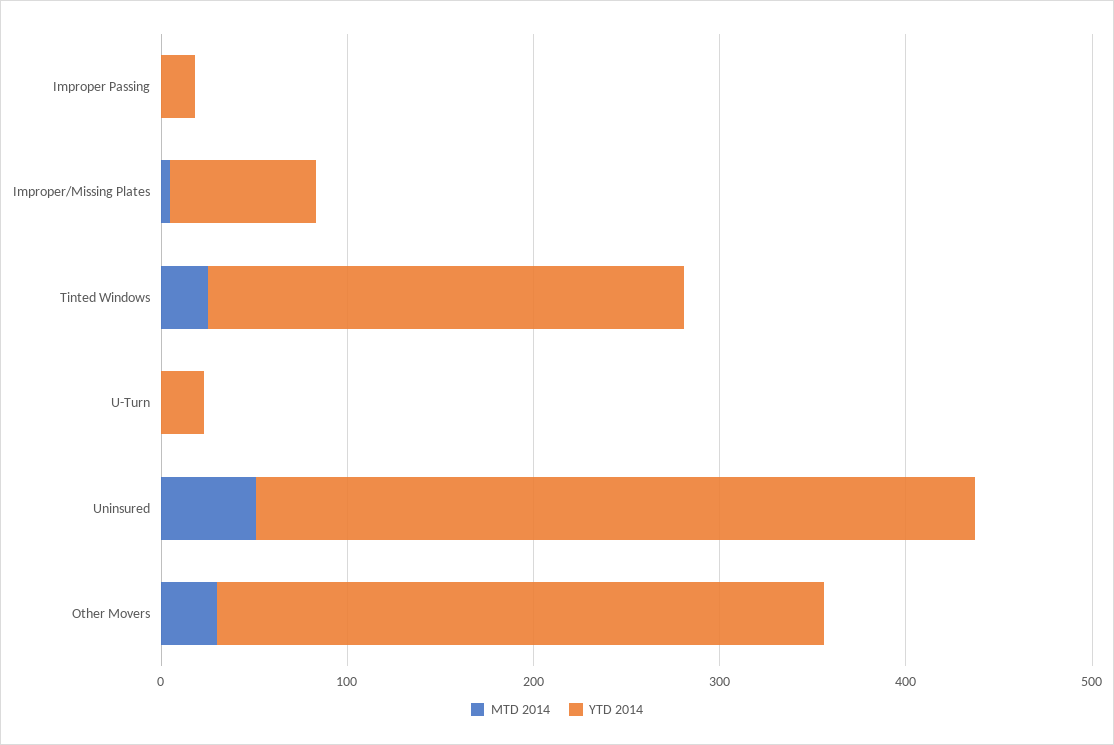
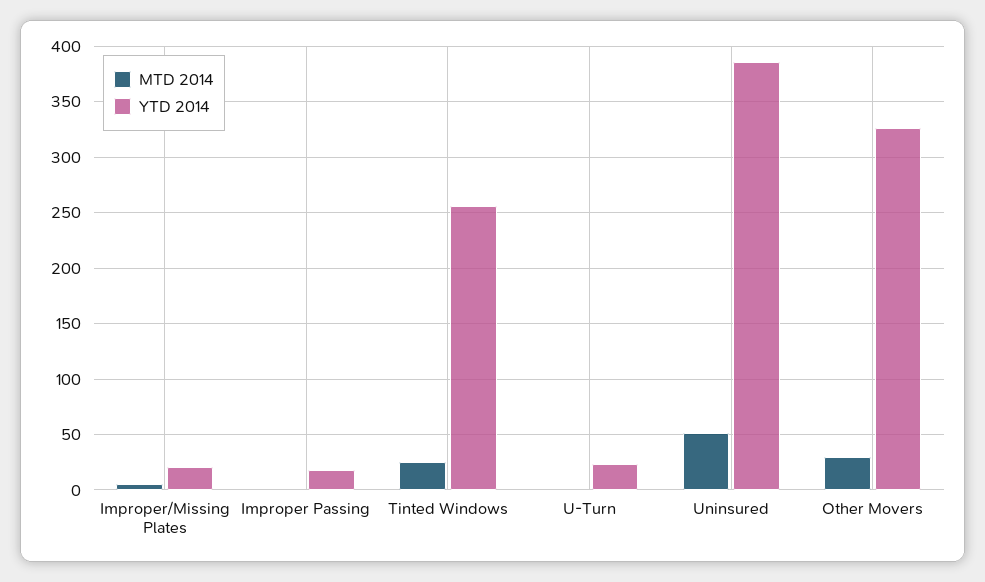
YTD 2014, Improper/Missing Plates: 80 -> 20

